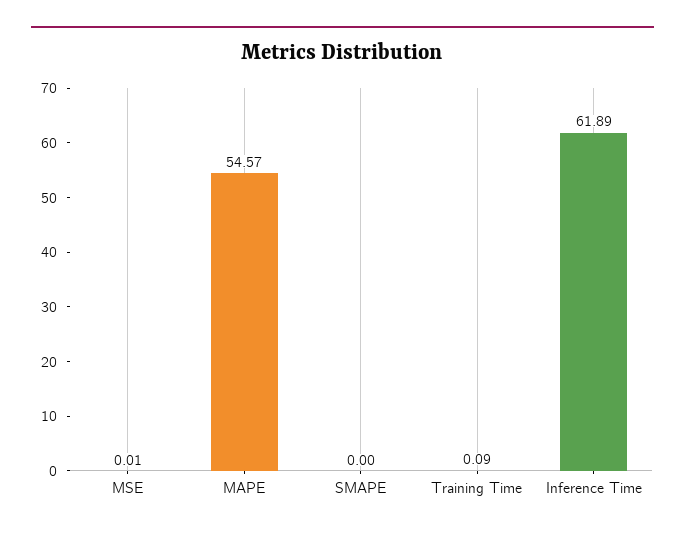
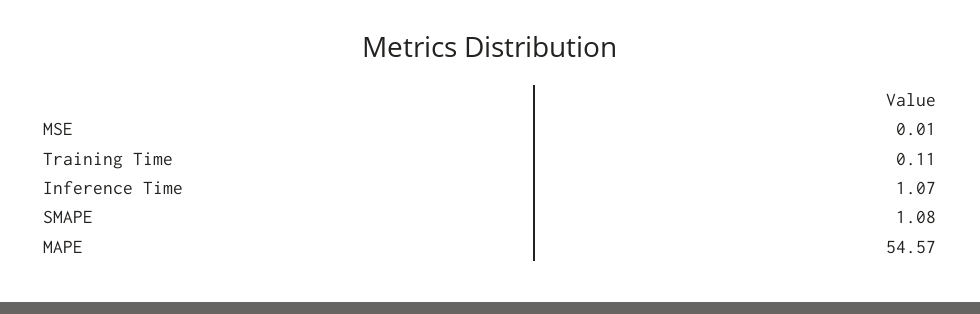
SMAPE: 0 -> 1.08
Training Time: 0.09 -> 0.11
Inference Time: 61.89 -> 1.07

